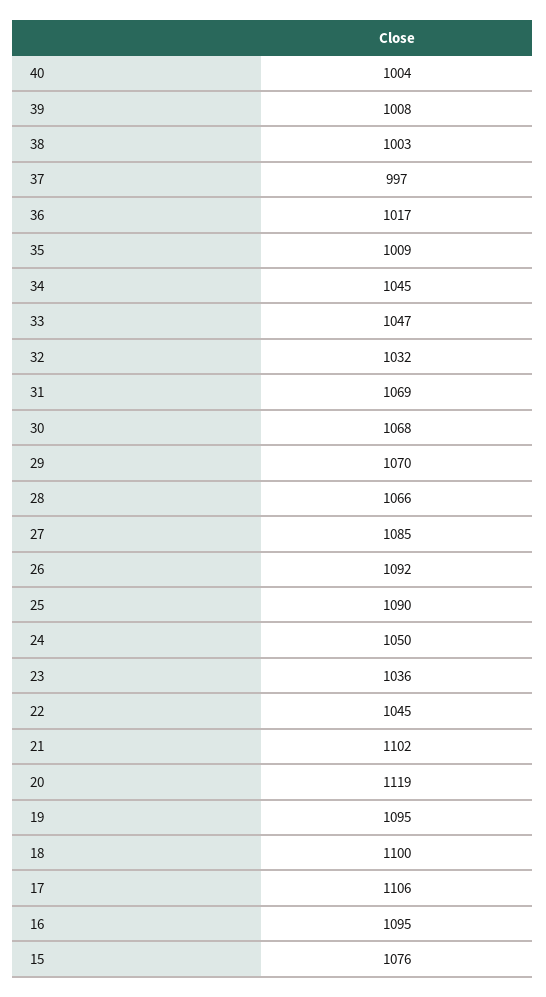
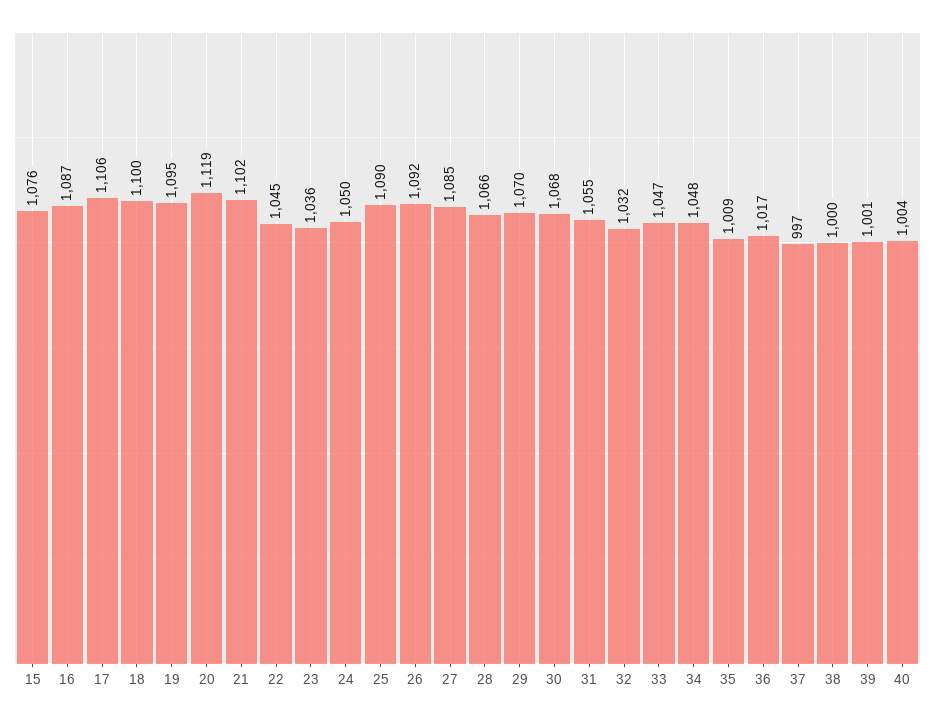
39: 1008 -> 1001
38: 1003 -> 1000
34: 1045 -> 1048
31: 1069 -> 1055
16: 1095 -> 1087

